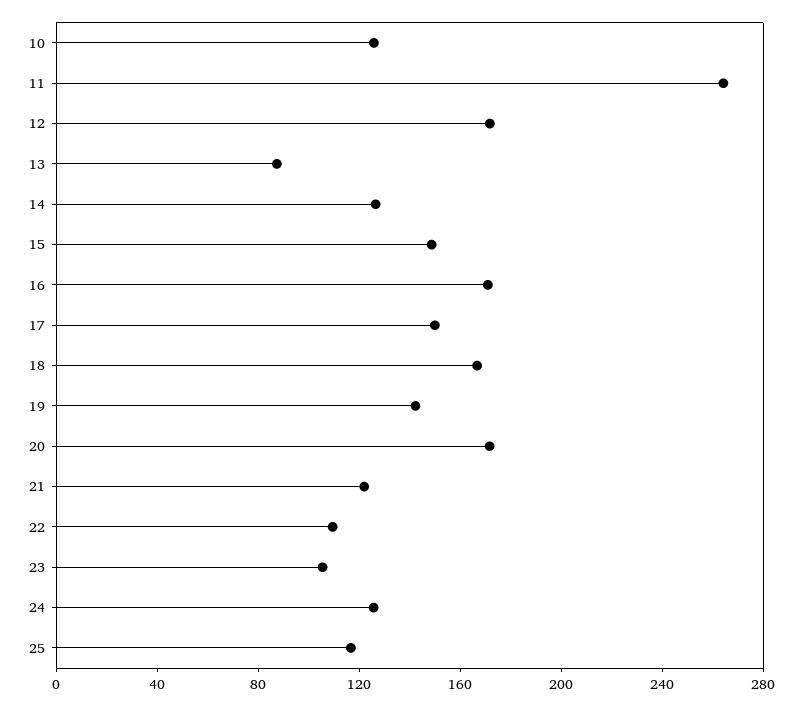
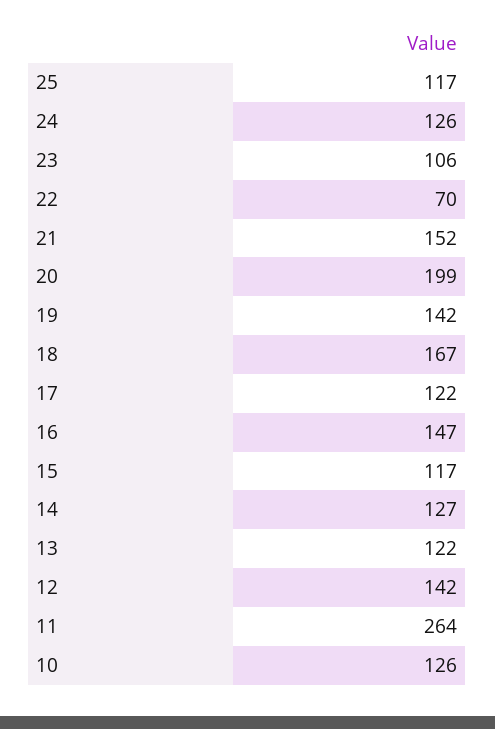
12: 170 -> 142
13: 90 -> 122
15: 150 -> 117
16: 170 -> 147
17: 150 -> 122
20: 170 -> 199
21: 120 -> 152
22: 110 -> 70

